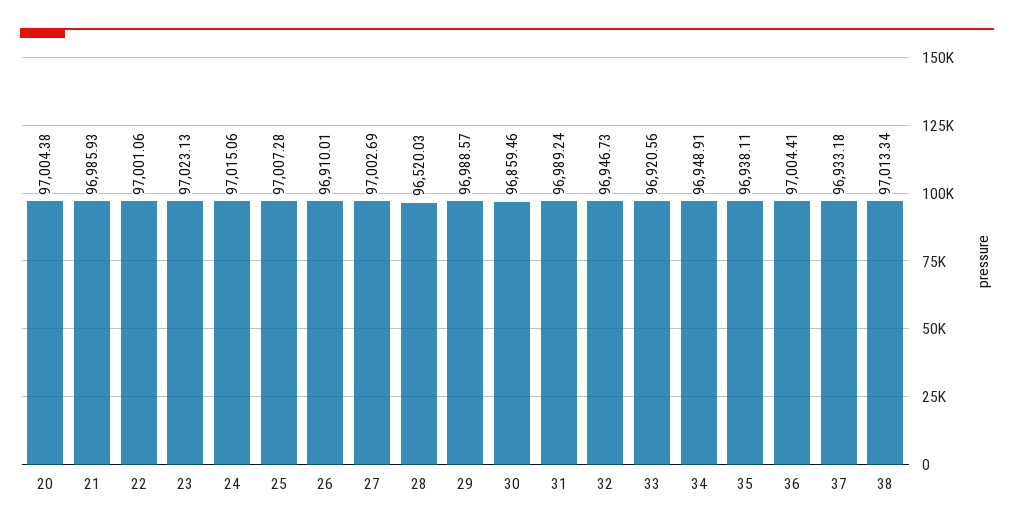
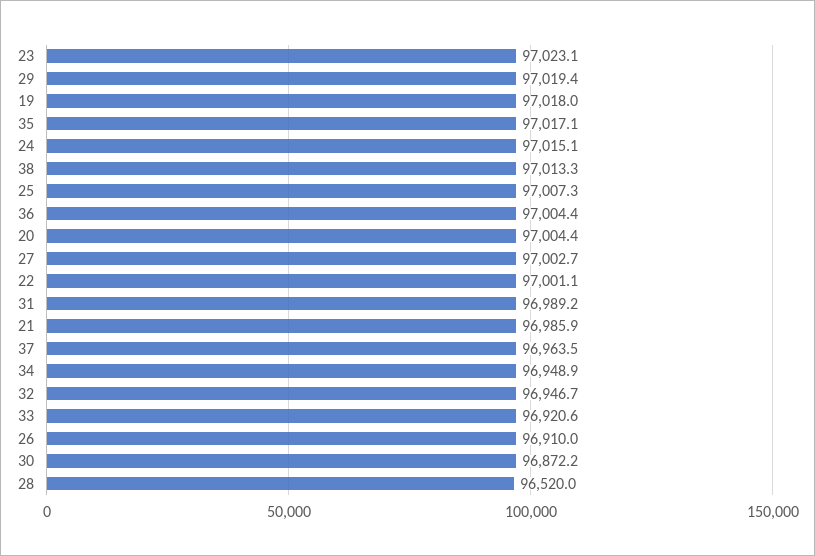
29: 96988.57 -> 97019.4
30: 96859.46 -> 96872.2
35: 96938.11 -> 97017.1
37: 96933.18 -> 96963.5
19: none -> 97018

